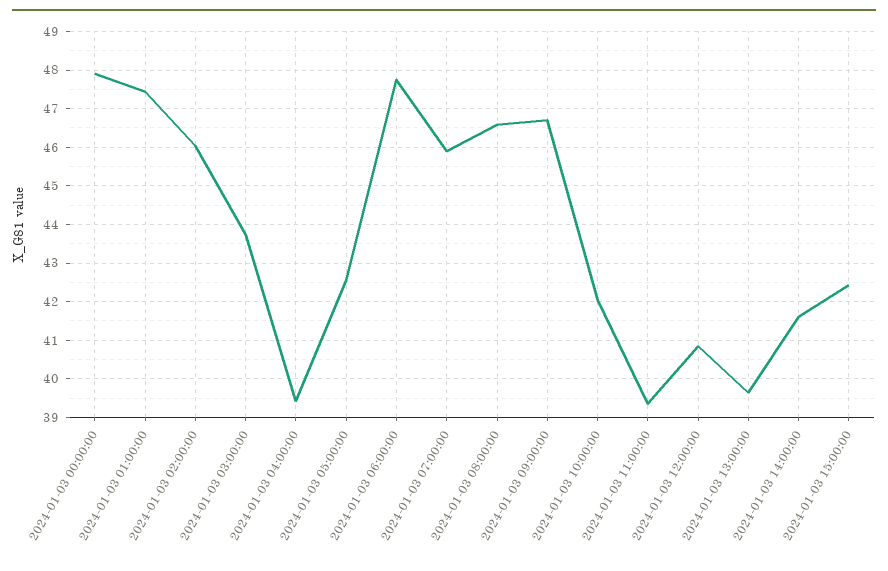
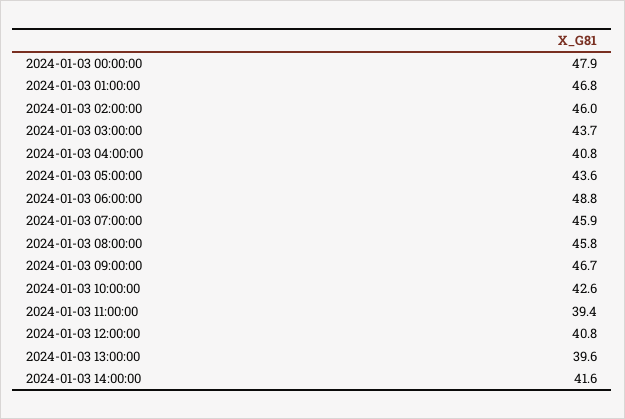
2024-01-03 01:00:00: 47.4 -> 46.8
2024-01-03 04:00:00: 39.4 -> 40.8
2024-01-03 05:00:00: 42.6 -> 43.6
2024-01-03 06:00:00: 47.8 -> 48.8
2024-01-03 08:00:00: 46.6 -> 45.8
2024-01-03 10:00:00: 42 -> 42.6
2024-01-03 15:00:00: 42.4 -> none

